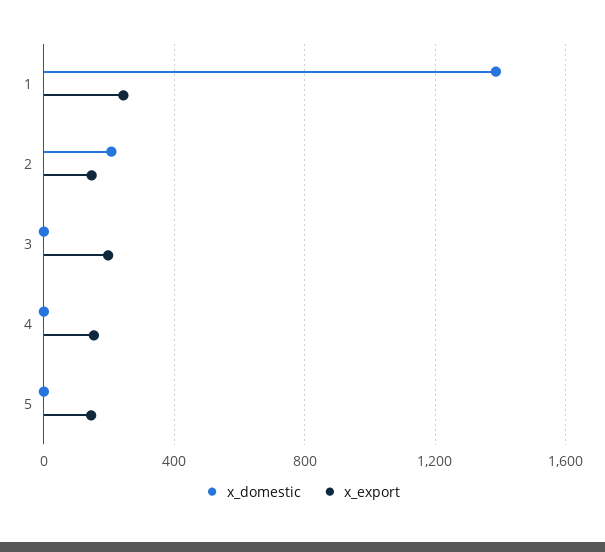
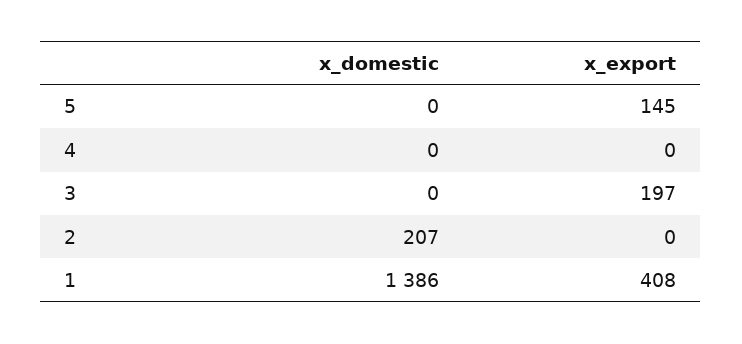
x_export, 1: 250 -> 408
x_export, 2: 150 -> 0
x_export, 4: 150 -> 0

